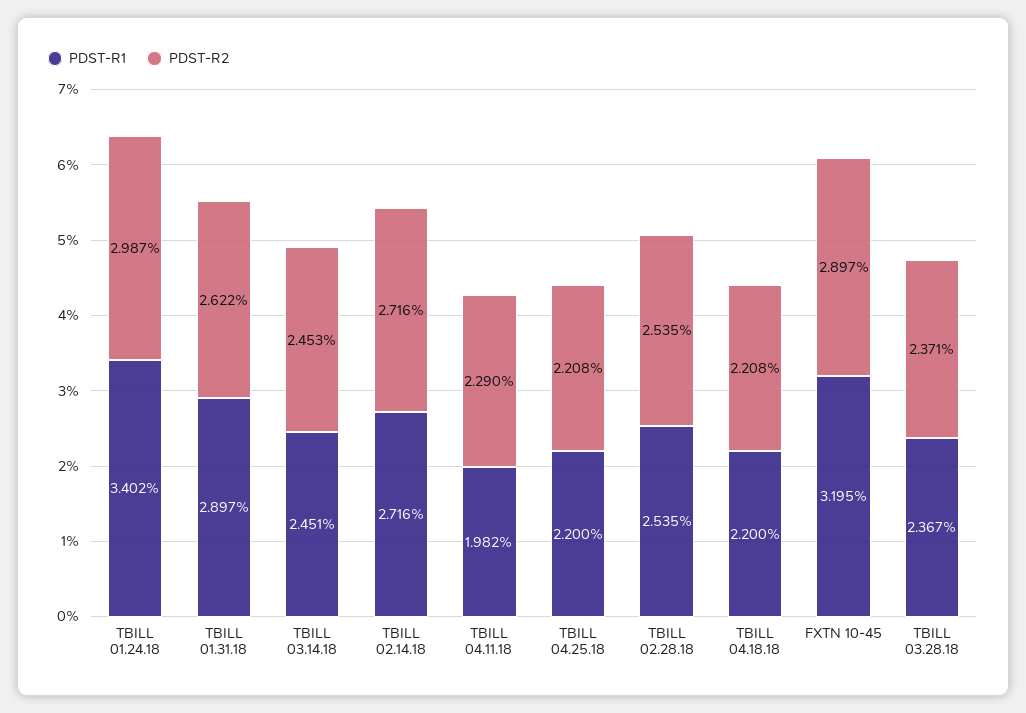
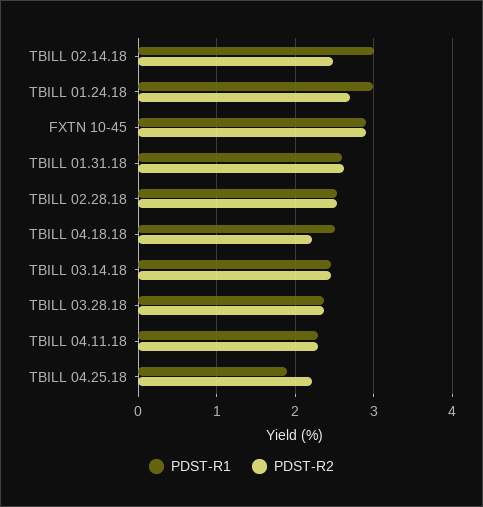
PDST-R1, TBILL 01.24.18: 3.402 -> 3
PDST-R2, TBILL 01.24.18: 2.987 -> 2.7
PDST-R1, TBILL 01.31.18: 2.897 -> 2.6
PDST-R1, TBILL 02.14.18: 2.716 -> 3
PDST-R2, TBILL 02.14.18: 2.716 -> 2.5
PDST-R1, TBILL 04.11.18: 1.982 -> 2.3
PDST-R1, TBILL 04.25.18: 2.2 -> 1.9
PDST-R1, TBILL 04.18.18: 2.2 -> 2.5
PDST-R1, FXTN 10-45: 3.195 -> 2.9

